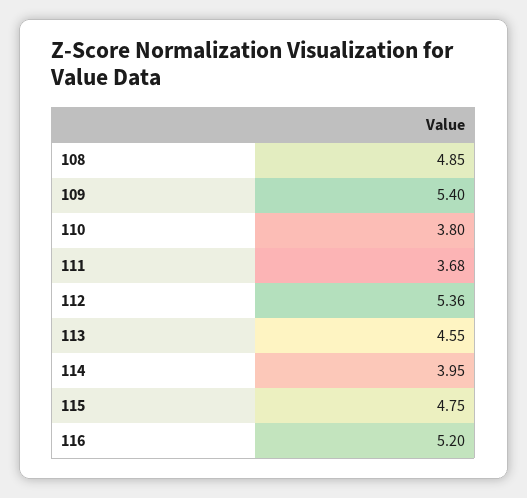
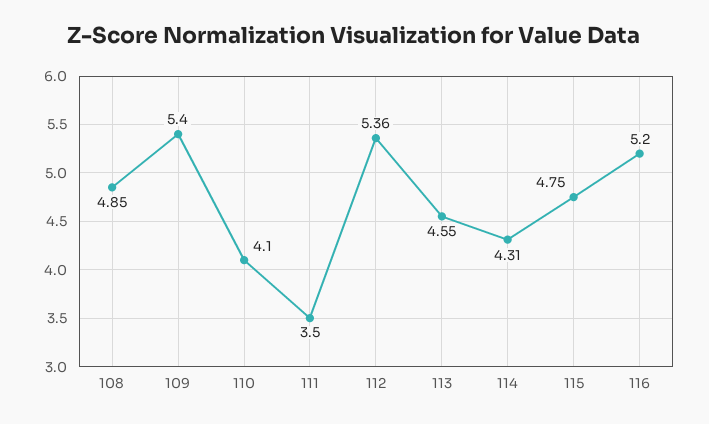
110: 3.8 -> 4.1
111: 3.68 -> 3.5
114: 3.95 -> 4.31

